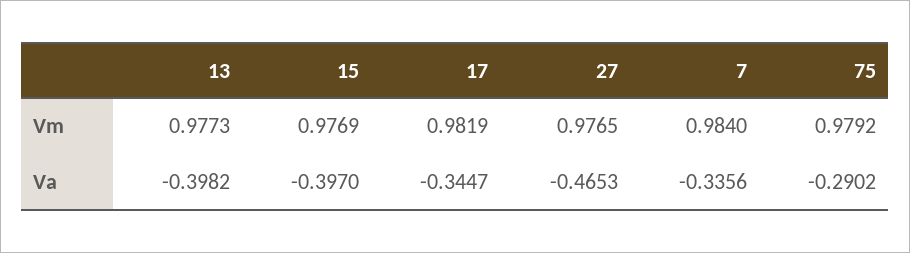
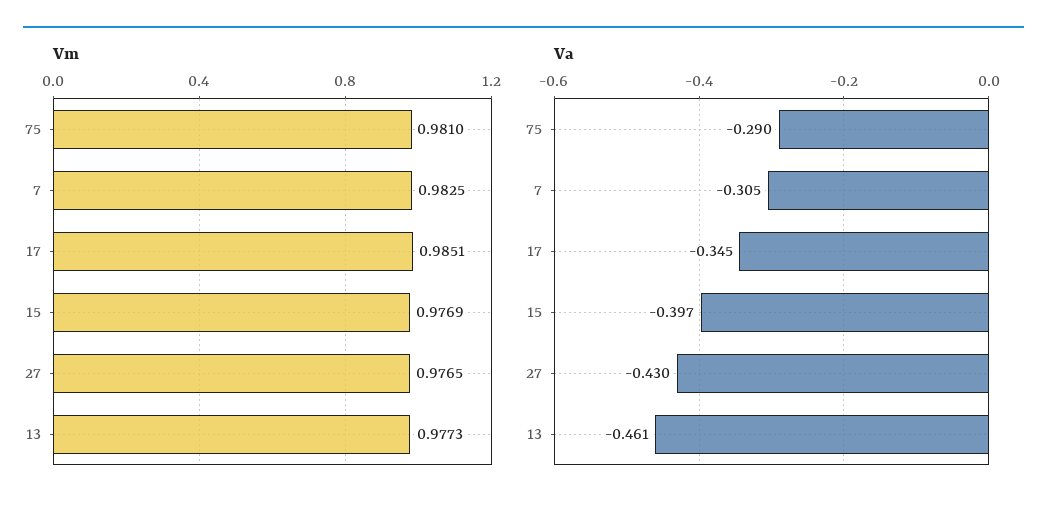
Vm, 17: 0.9819 -> 0.9851
Vm, 7: 0.984 -> 0.9825
Vm, 75: 0.9792 -> 0.981
Va, 13: -0.3982 -> -0.461
Va, 27: -0.4653 -> -0.43
Va, 7: -0.3356 -> -0.305

